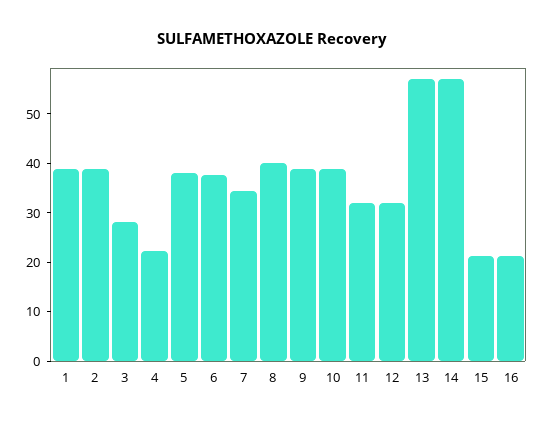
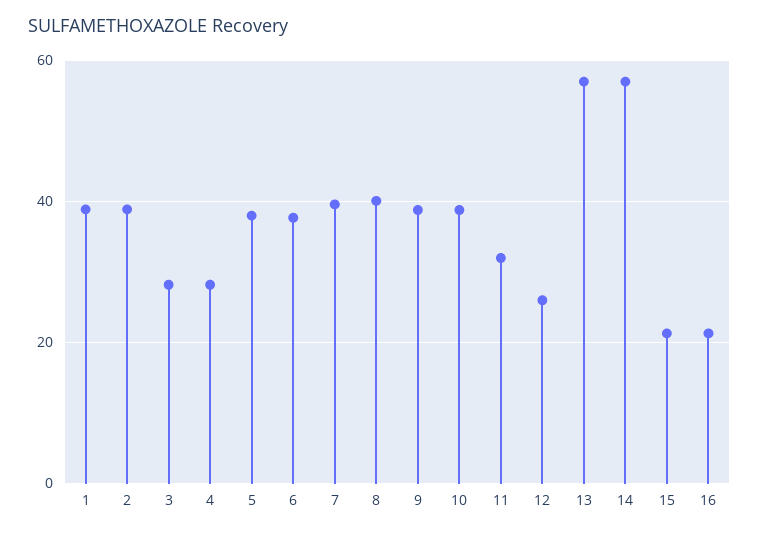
4: 22 -> 28
7: 34 -> 40
12: 32 -> 26

